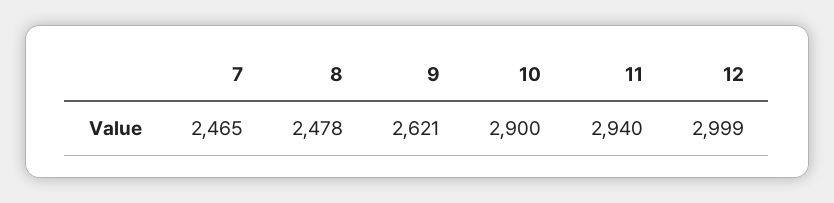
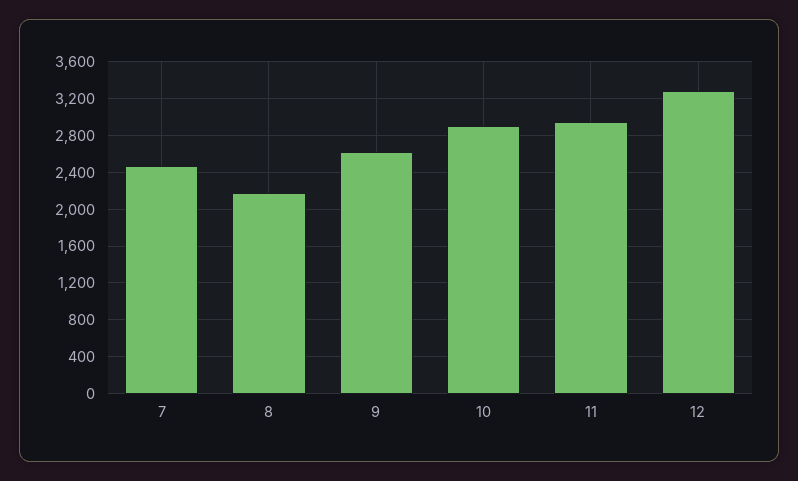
8: 2478 -> 2200
12: 2999 -> 3300

